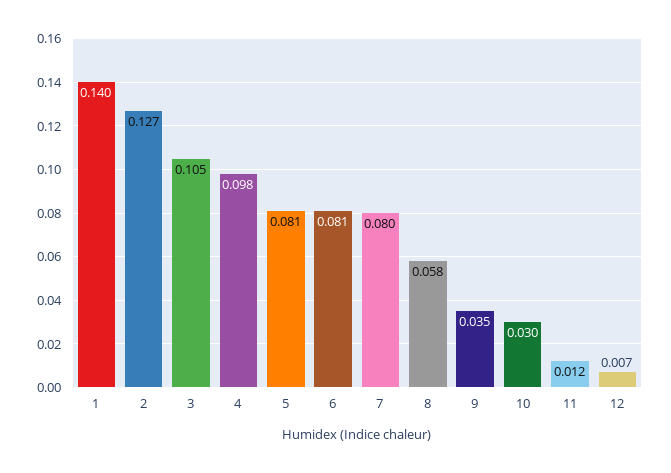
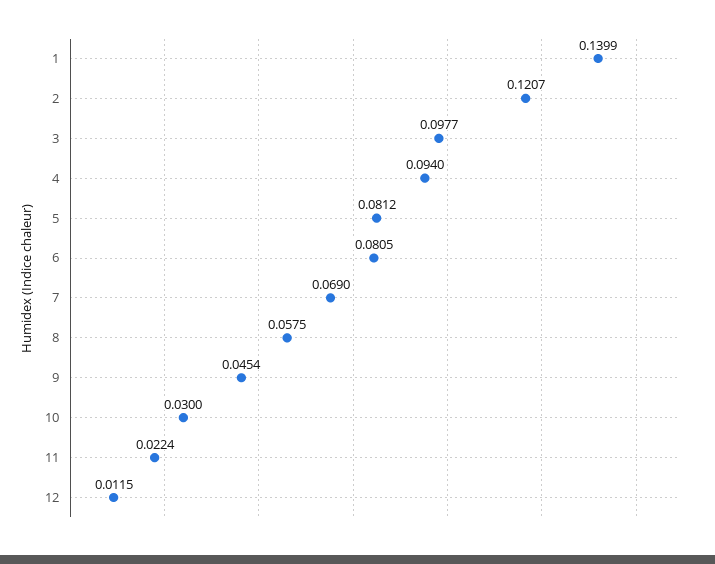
2: 0.127 -> 0.1207
3: 0.105 -> 0.0977
4: 0.098 -> 0.094
7: 0.08 -> 0.069
9: 0.035 -> 0.0454
11: 0.012 -> 0.0224
12: 0.007 -> 0.0115

